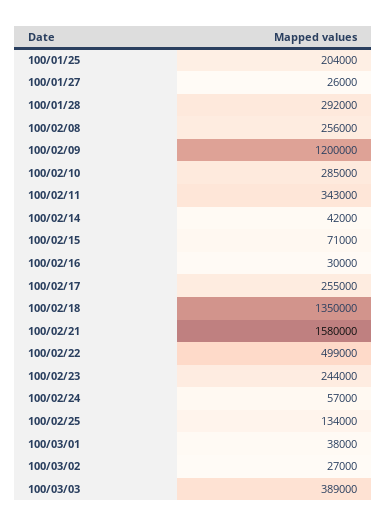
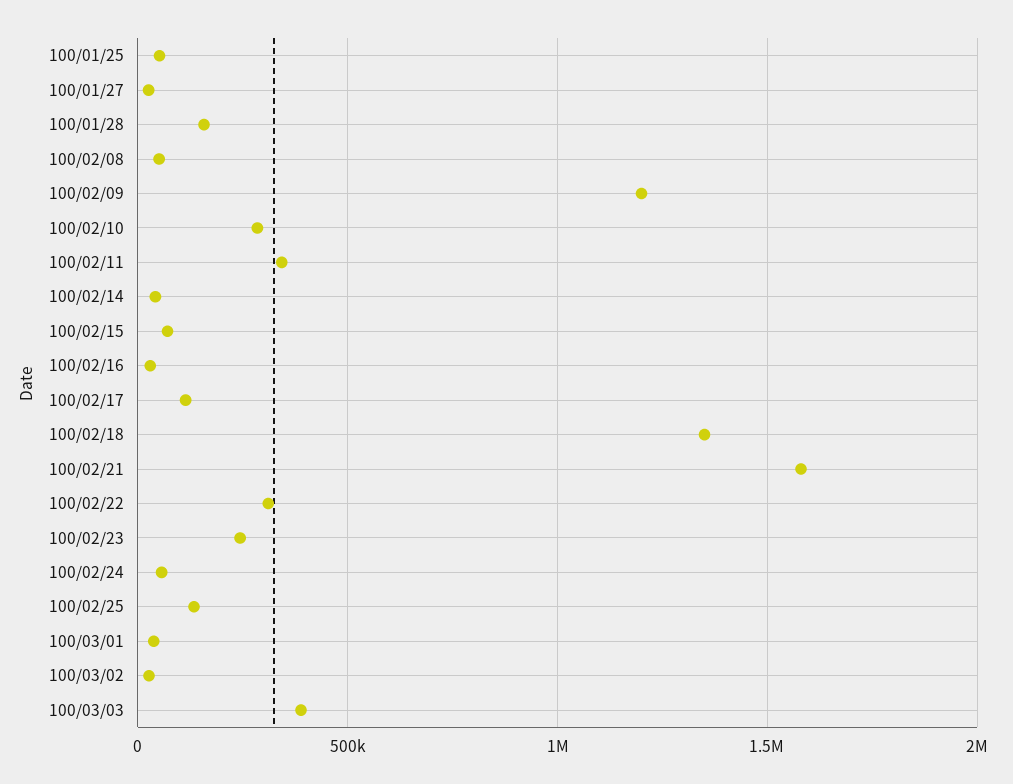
100/01/25: 204000 -> 50000
100/01/28: 292000 -> 150000
100/02/08: 256000 -> 50000
100/02/17: 255000 -> 100000
100/02/22: 499000 -> 300000

